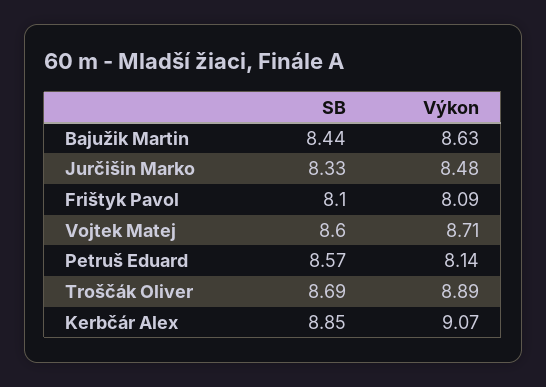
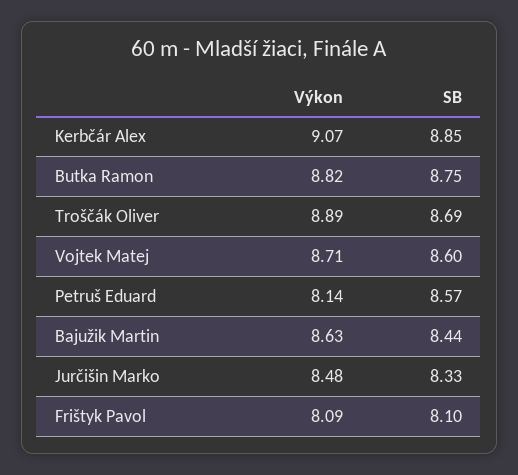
Výkon, Butka Ramon: none -> 8.82
SB, Butka Ramon: none -> 8.75

